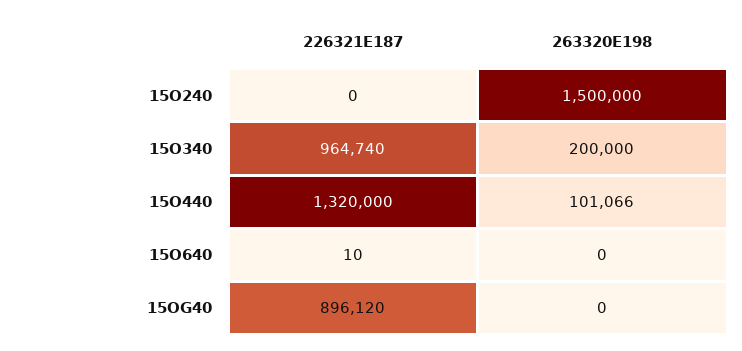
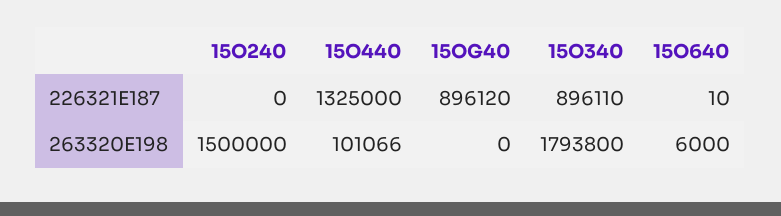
226321E187, 15O340: 964740 -> 896110
263320E198, 15O340: 200000 -> 1793800
226321E187, 15O440: 1320000 -> 1325000
263320E198, 15O640: 0 -> 6000

